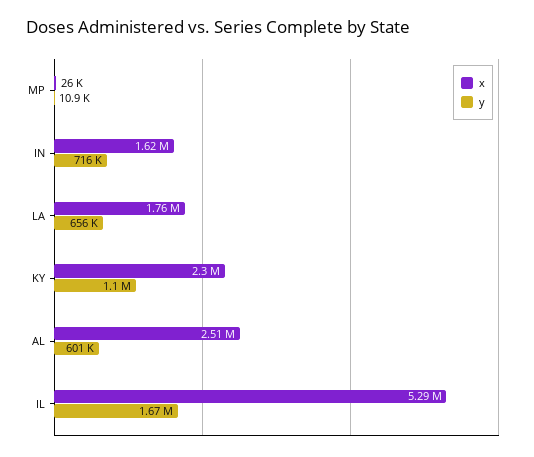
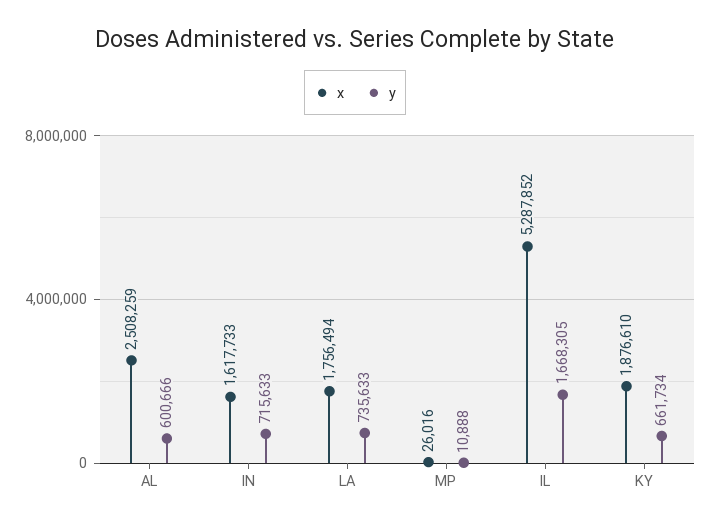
y, LA: 656000 -> 735633
x, KY: 2300000 -> 1876610
y, KY: 1100000 -> 661734

